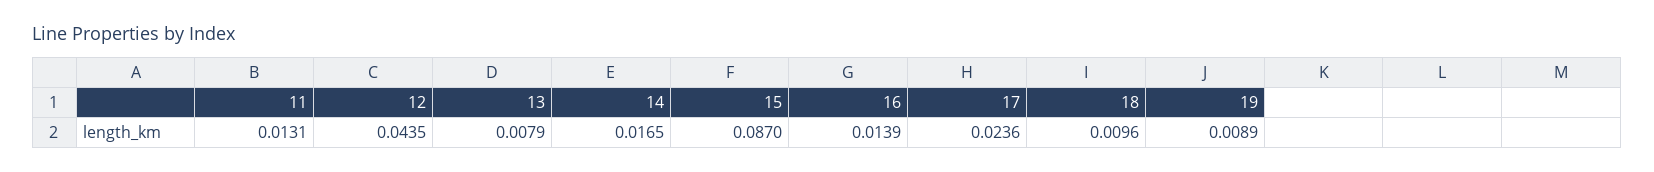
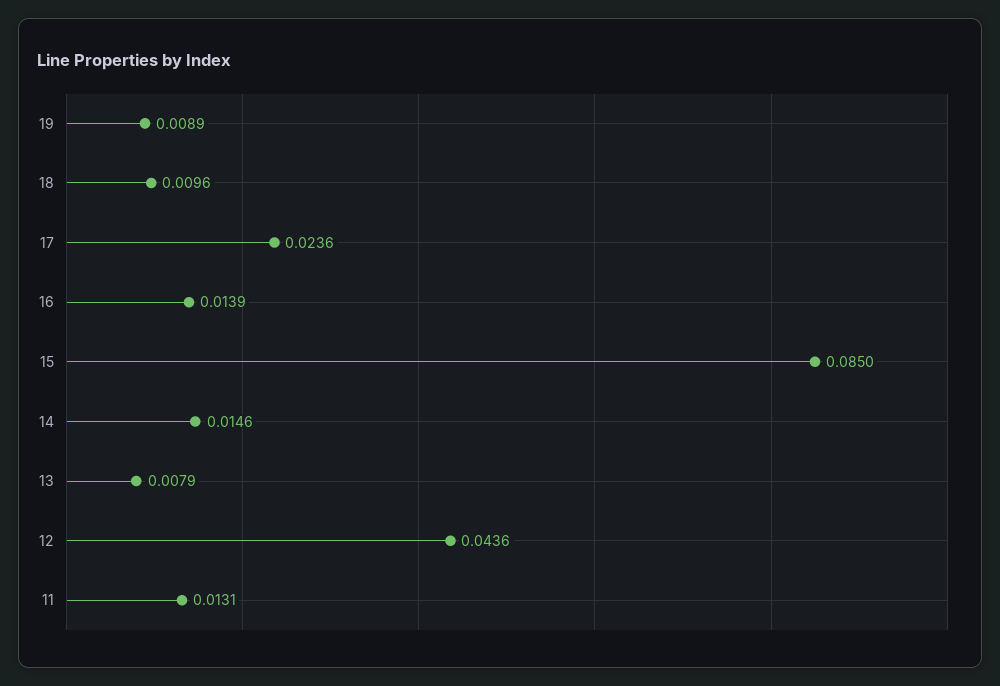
12: 0.0435 -> 0.0436
14: 0.0165 -> 0.0146
15: 0.087 -> 0.085

